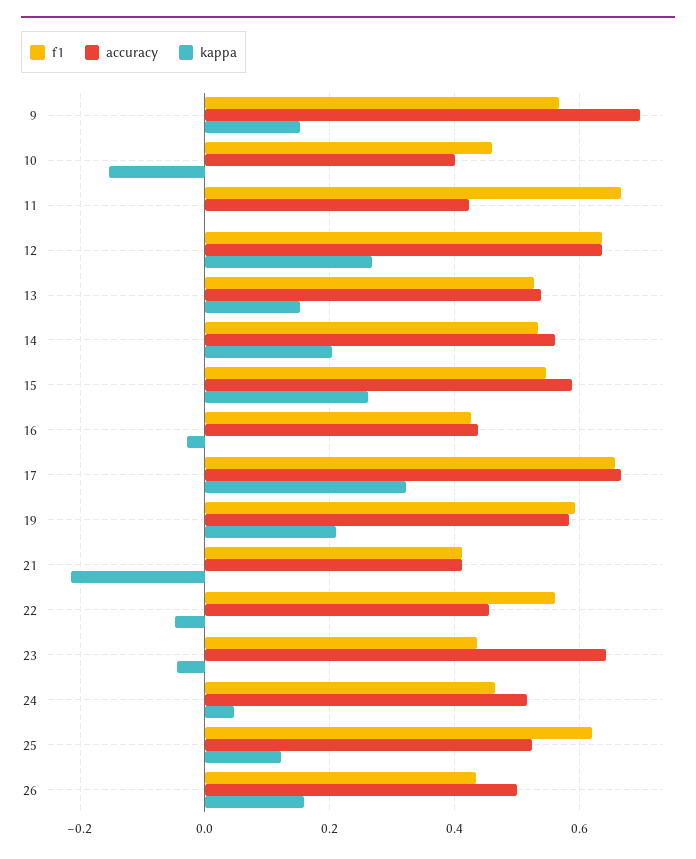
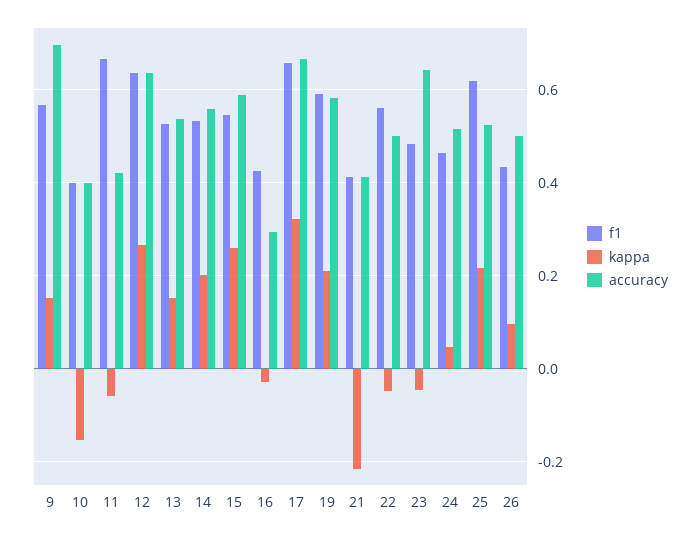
f1, 10: 0.46 -> 0.4
kappa, 11: 0 -> -0.06
accuracy, 16: 0.44 -> 0.3
accuracy, 22: 0.46 -> 0.5
f1, 23: 0.44 -> 0.48
kappa, 25: 0.12 -> 0.22
kappa, 26: 0.16 -> 0.1

